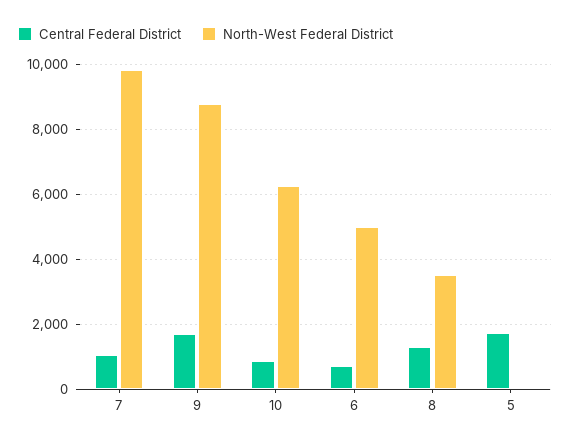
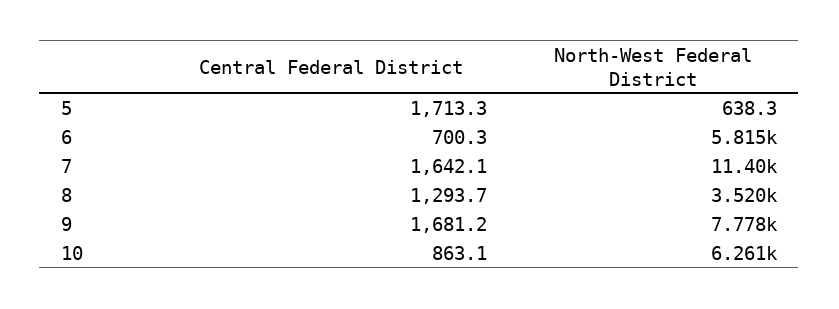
Central Federal District, 7: 1000 -> 1642.1
North-West Federal District, 7: 9800 -> 11400
North-West Federal District, 9: 8800 -> 7778
North-West Federal District, 6: 5000 -> 5815
North-West Federal District, 5: 0 -> 638.3

